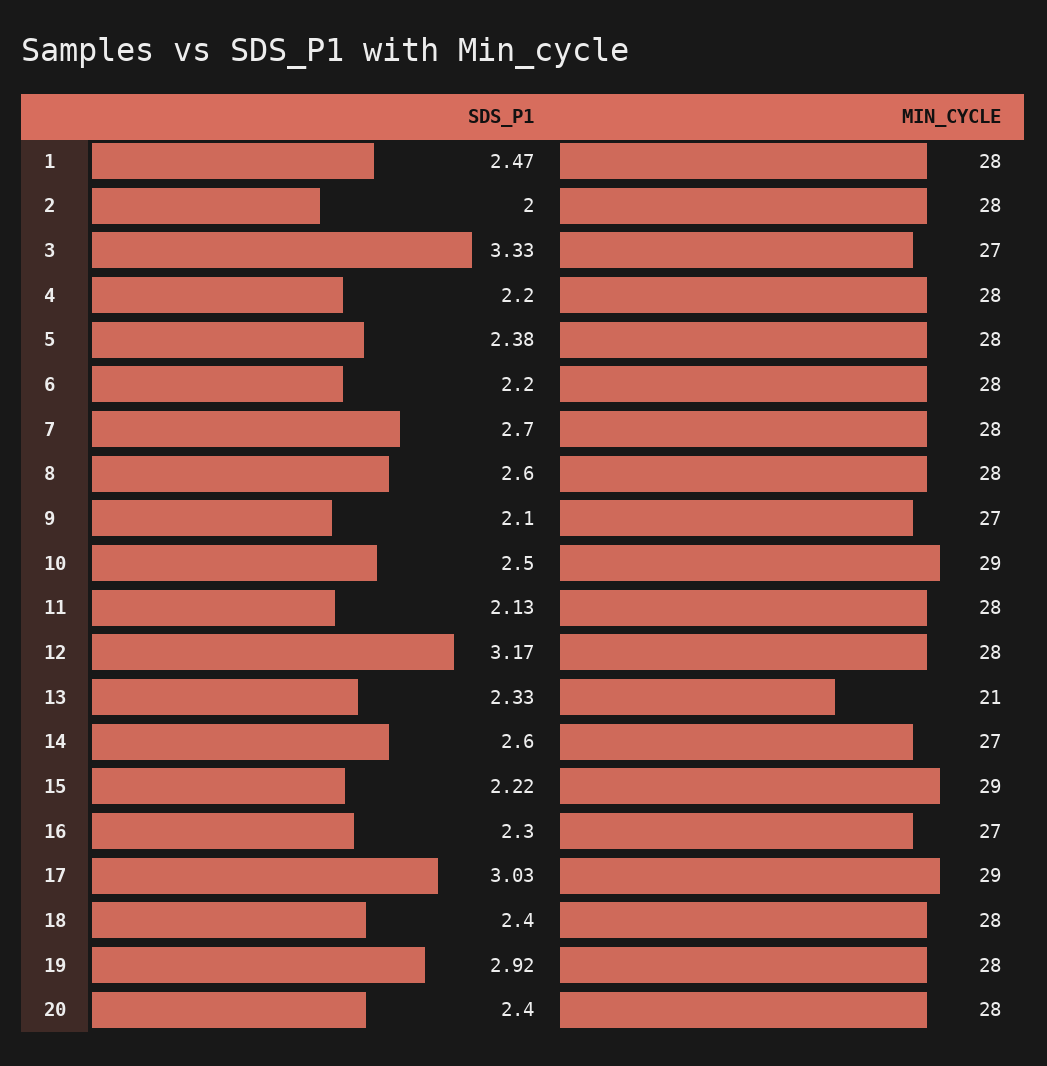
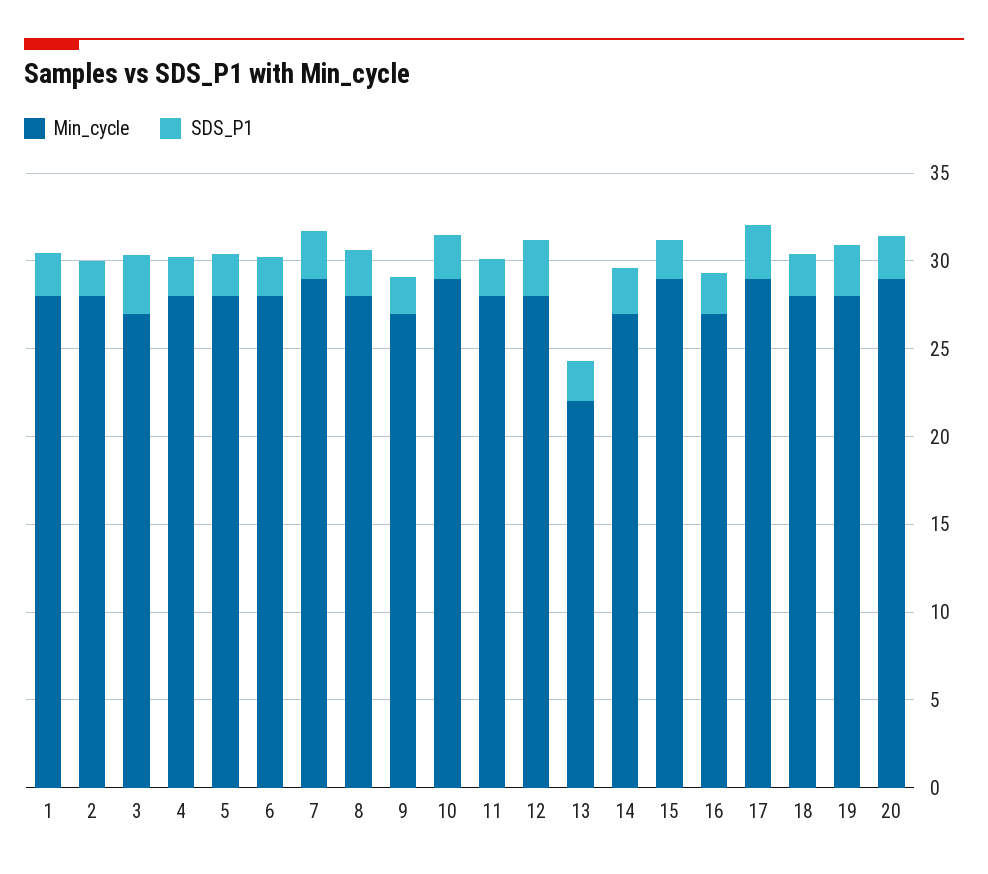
MIN_CYCLE, 7: 28 -> 29
MIN_CYCLE, 13: 21 -> 22
MIN_CYCLE, 20: 28 -> 29

